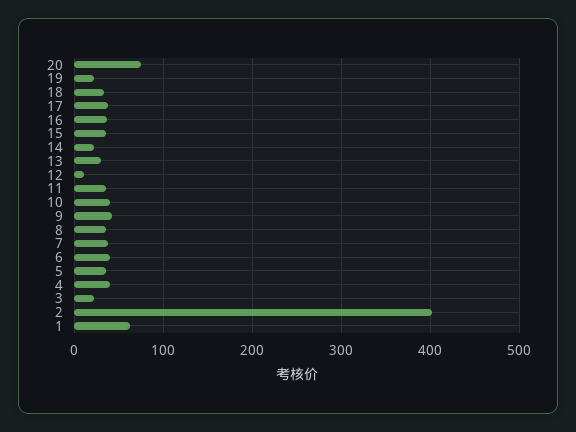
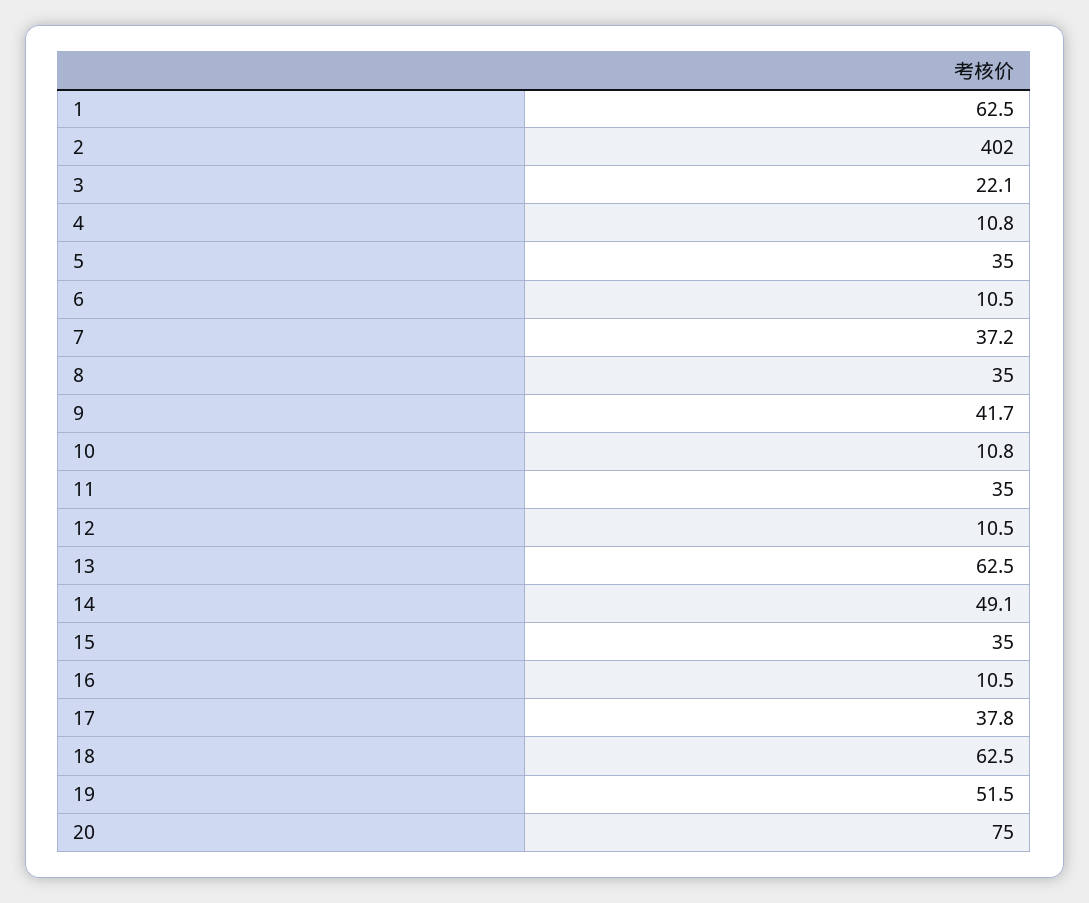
19: 20 -> 51.5
18: 30 -> 62.5
16: 40 -> 10.5
14: 20 -> 49.1
13: 30 -> 62.5
10: 40 -> 10.8
6: 40 -> 10.5
4: 40 -> 10.8

